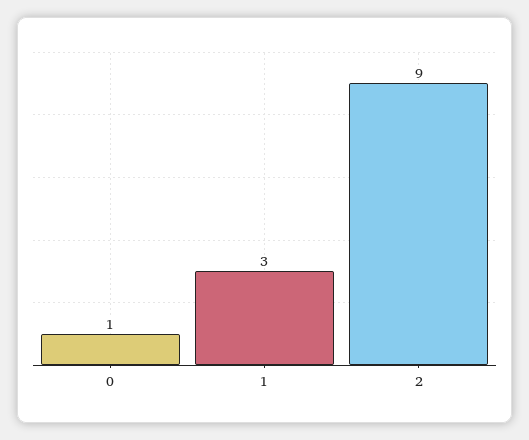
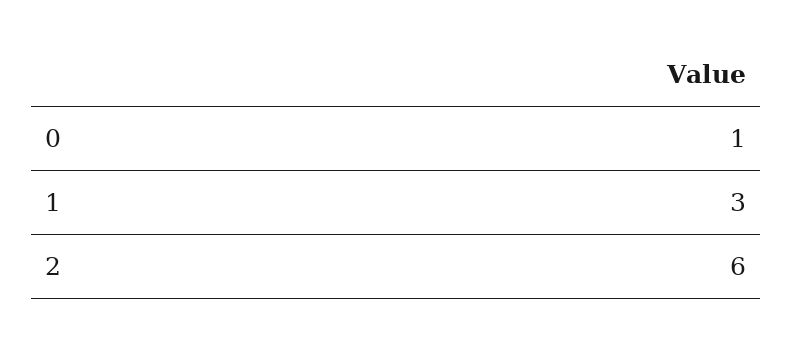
2: 9 -> 6

